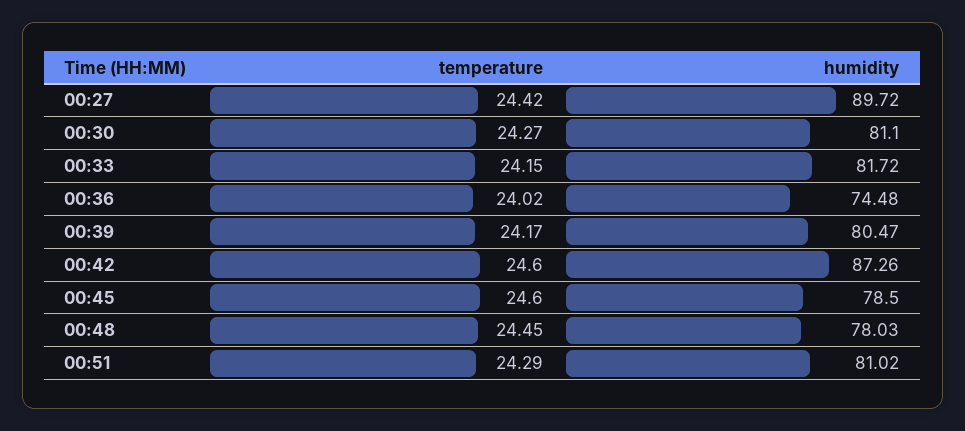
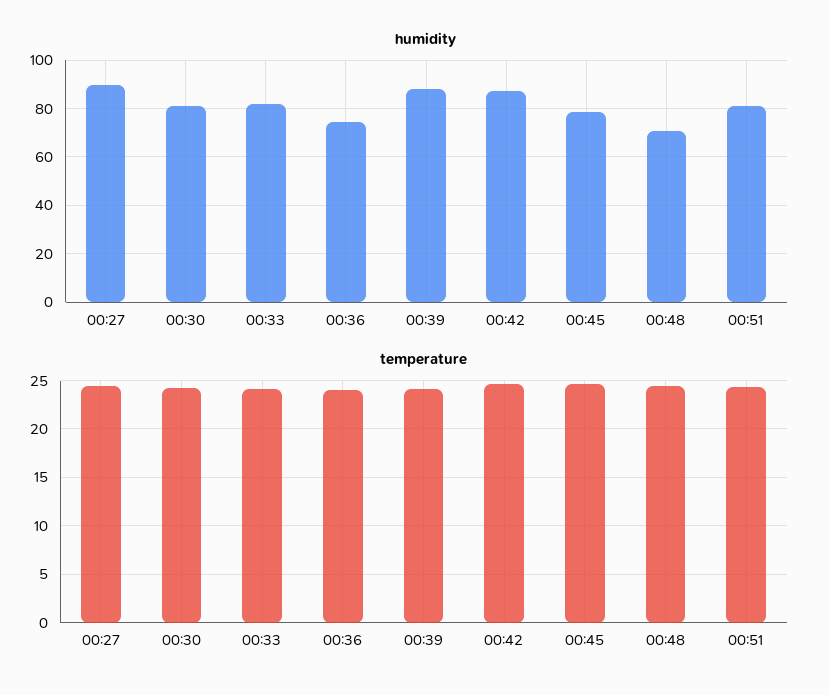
humidity, 00:39: 80.47 -> 87.5
humidity, 00:48: 78.03 -> 70

